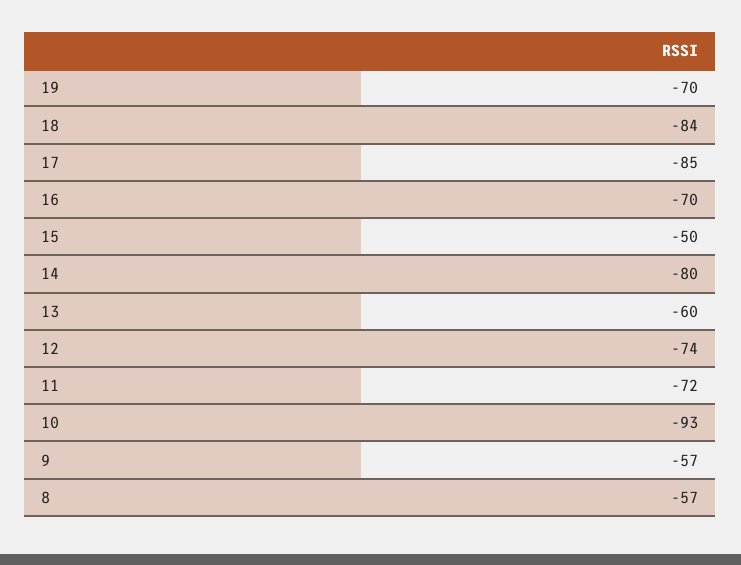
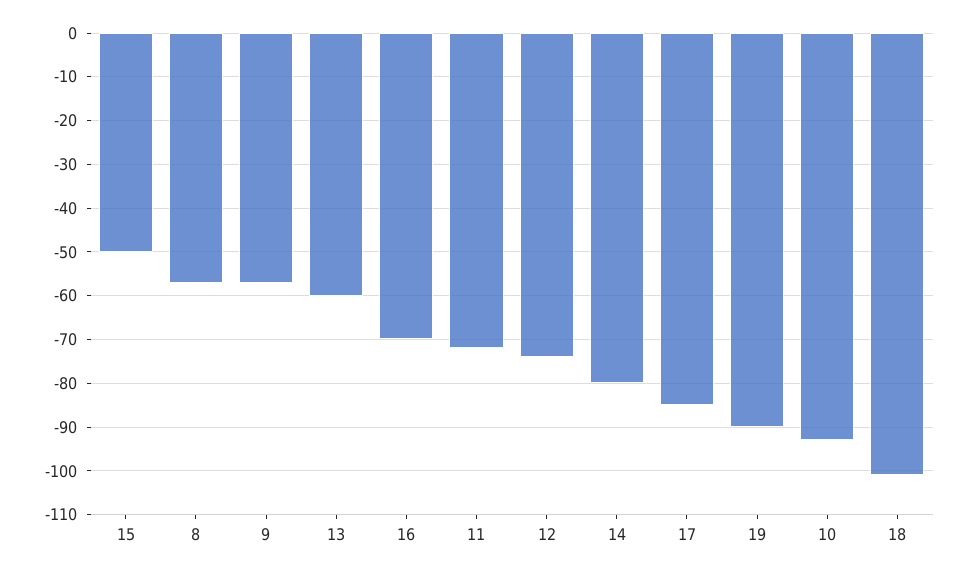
19: -70 -> -90
18: -84 -> -100

